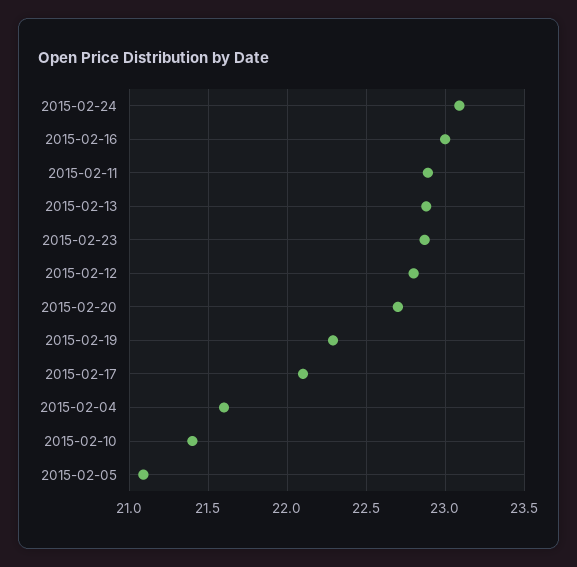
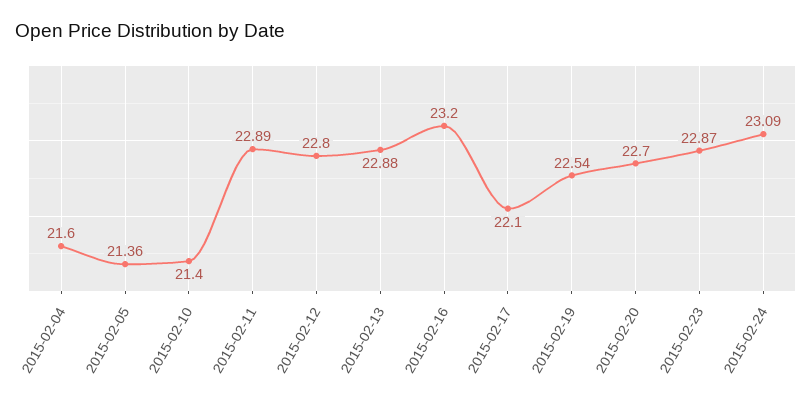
2015-02-16: 23 -> 23.2
2015-02-19: 22.3 -> 22.54
2015-02-05: 21.1 -> 21.36

